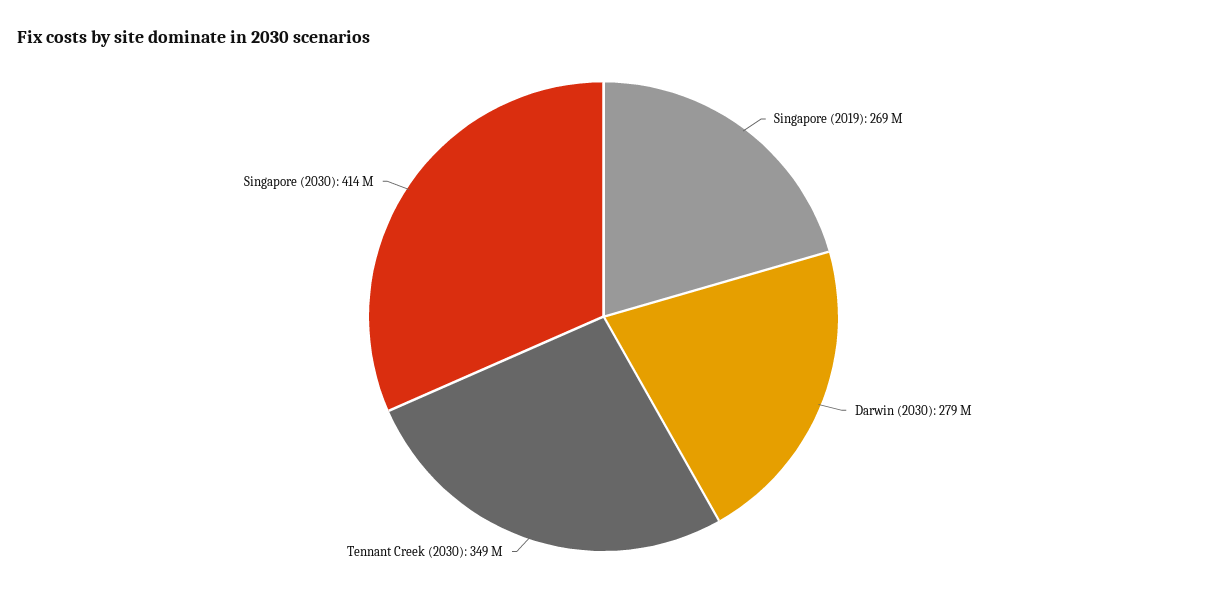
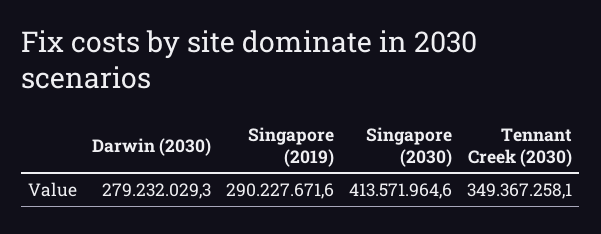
Singapore (2019): 269000000 -> 290227671.6

